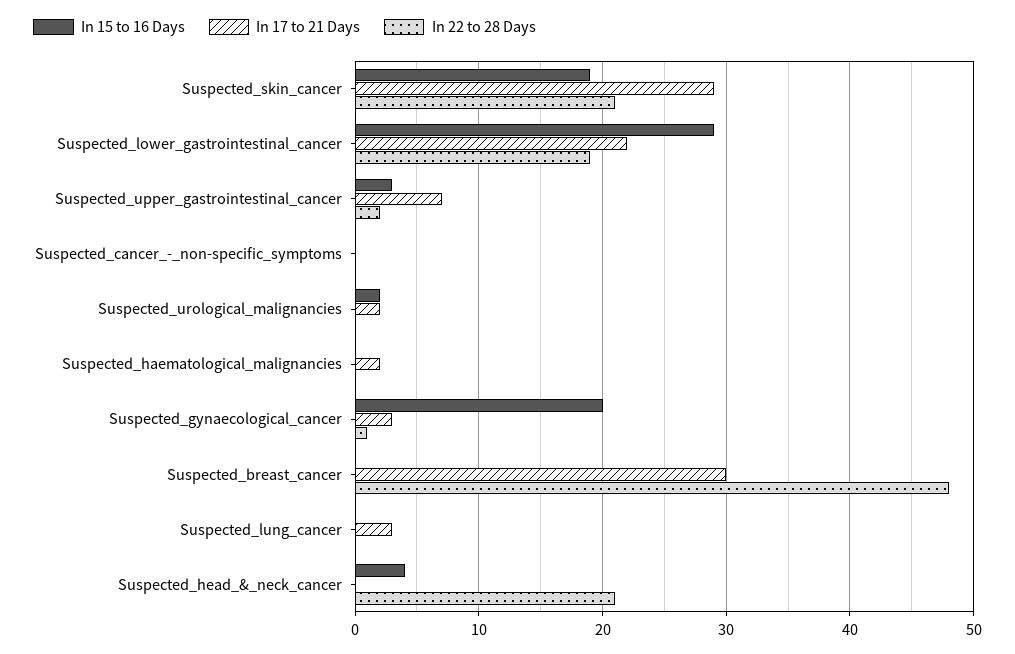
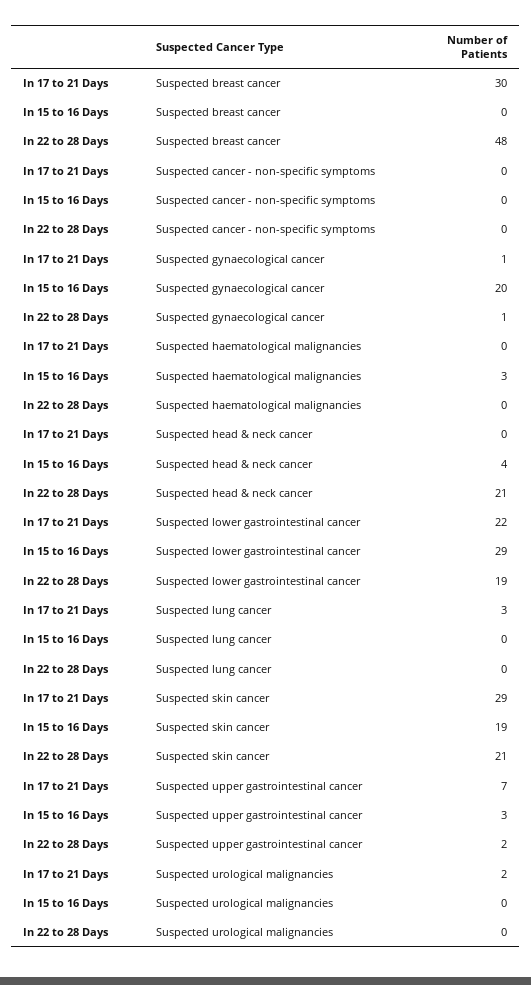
In 15 to 16 Days, Suspected_urological_malignancies: 2 -> 0
In 15 to 16 Days, Suspected_haematological_malignancies: 0 -> 3
In 17 to 21 Days, Suspected_haematological_malignancies: 2 -> 0
In 17 to 21 Days, Suspected_gynaecological_cancer: 3 -> 1

